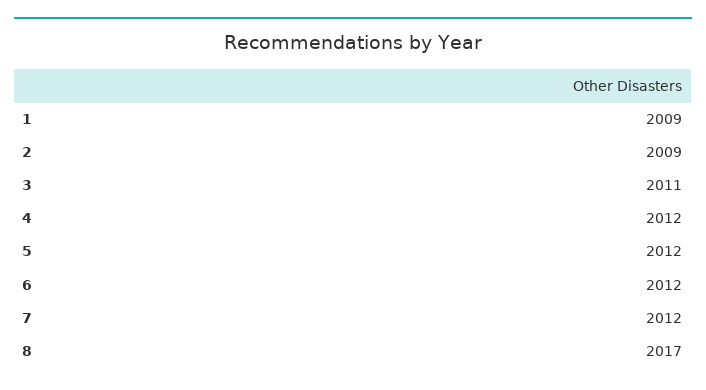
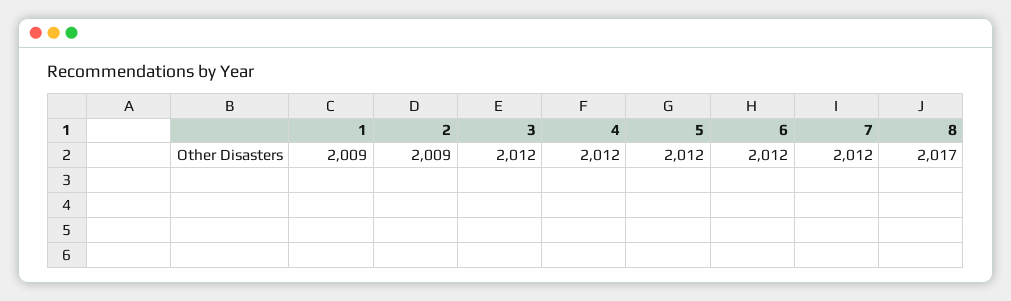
3: 2011 -> 2012

